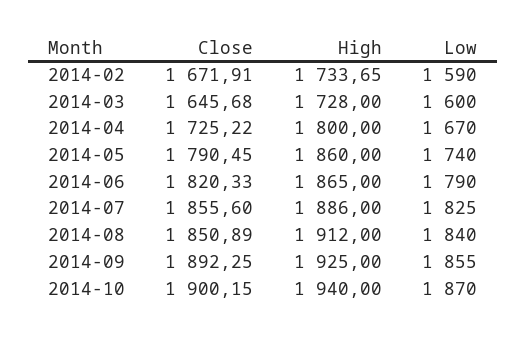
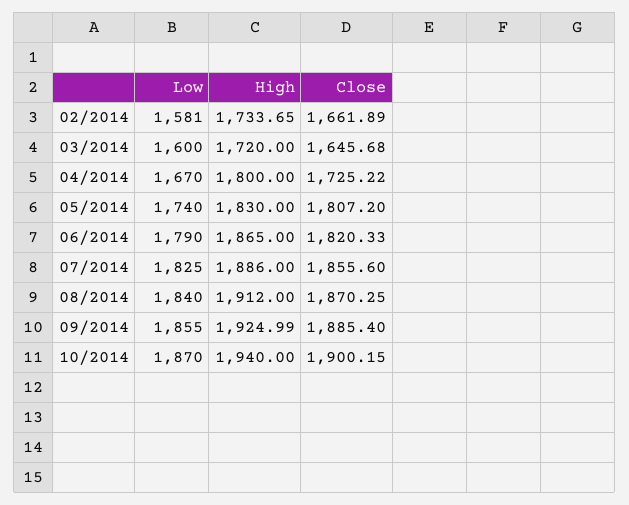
Close, 2014-02: 1671.91 -> 1661.89
Low, 2014-02: 1590 -> 1581
High, 2014-03: 1728 -> 1720
Close, 2014-05: 1790.45 -> 1807.2
High, 2014-05: 1860 -> 1830
Close, 2014-08: 1850.89 -> 1870.25
Close, 2014-09: 1892.25 -> 1885.4
High, 2014-09: 1925 -> 1924.99

